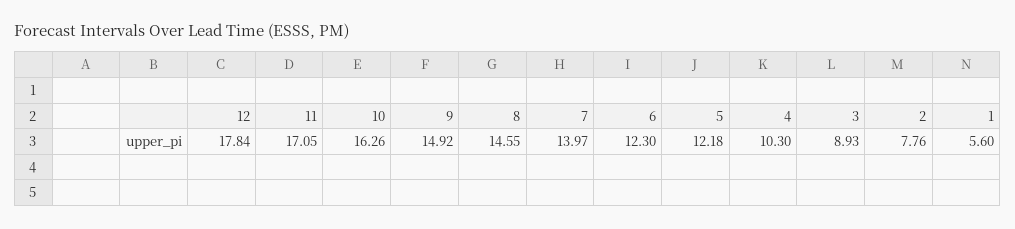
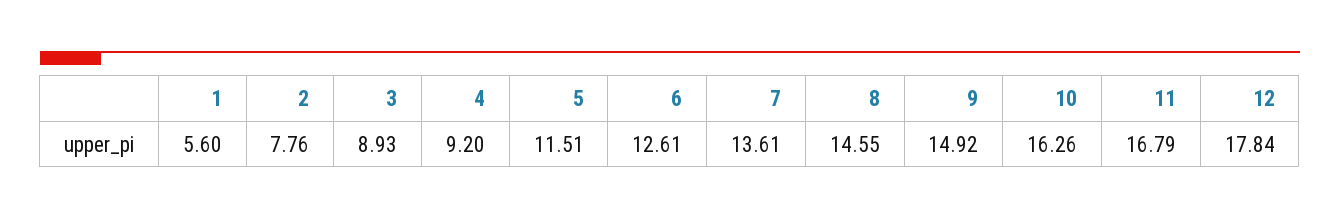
11: 17.05 -> 16.79
7: 13.97 -> 13.61
6: 12.3 -> 12.61
5: 12.18 -> 11.51
4: 10.3 -> 9.2

